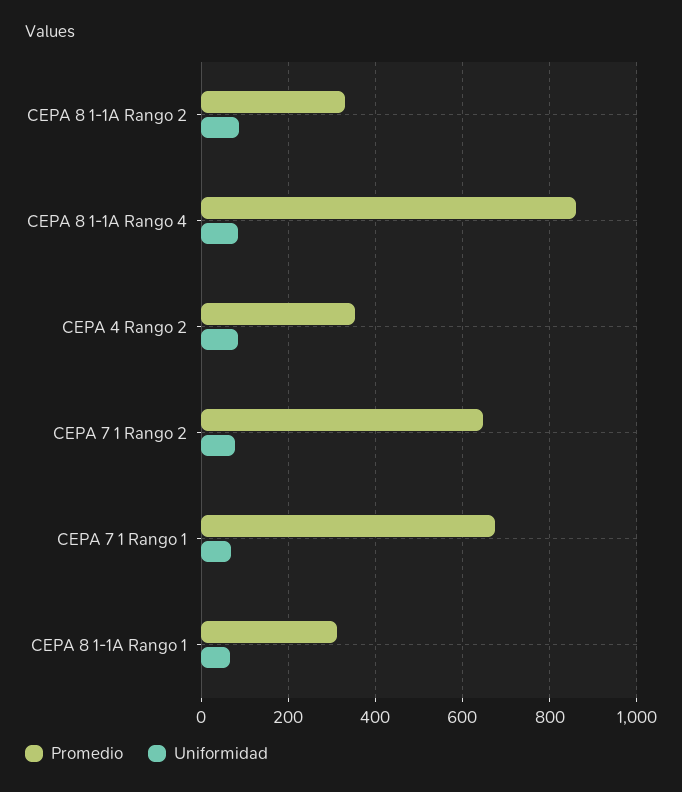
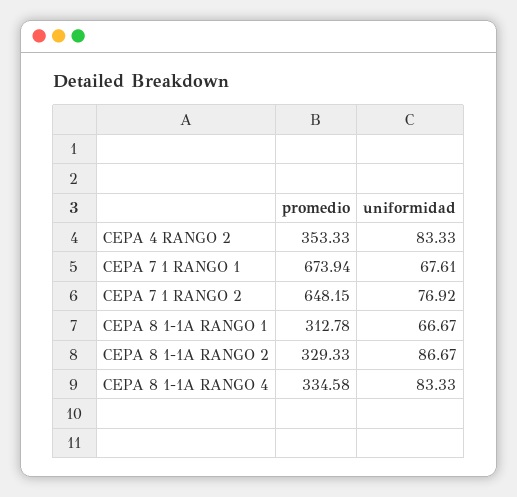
Promedio, CEPA 8 1-1A Rango 4: 860 -> 334.58

